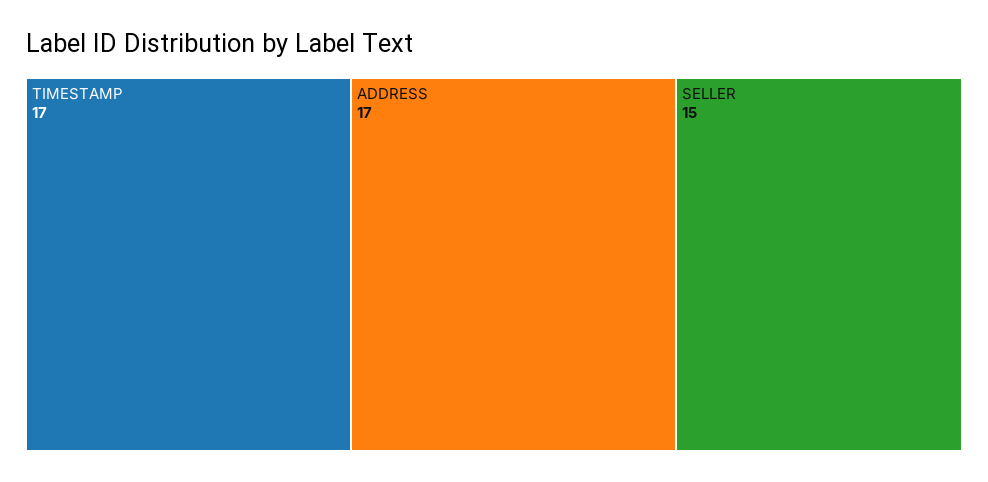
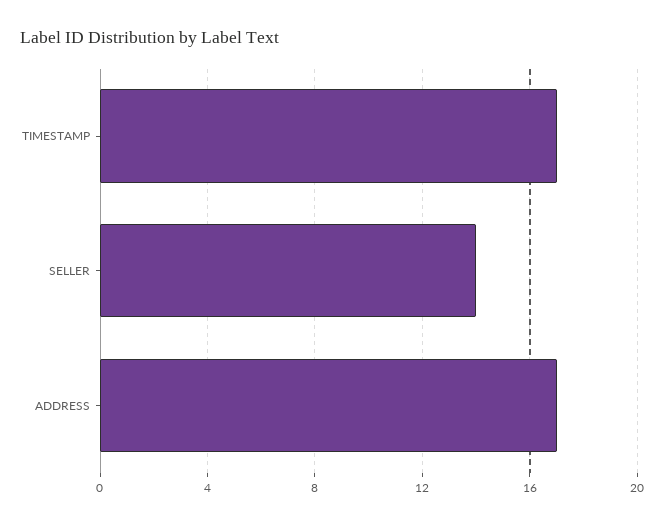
SELLER: 15 -> 14

